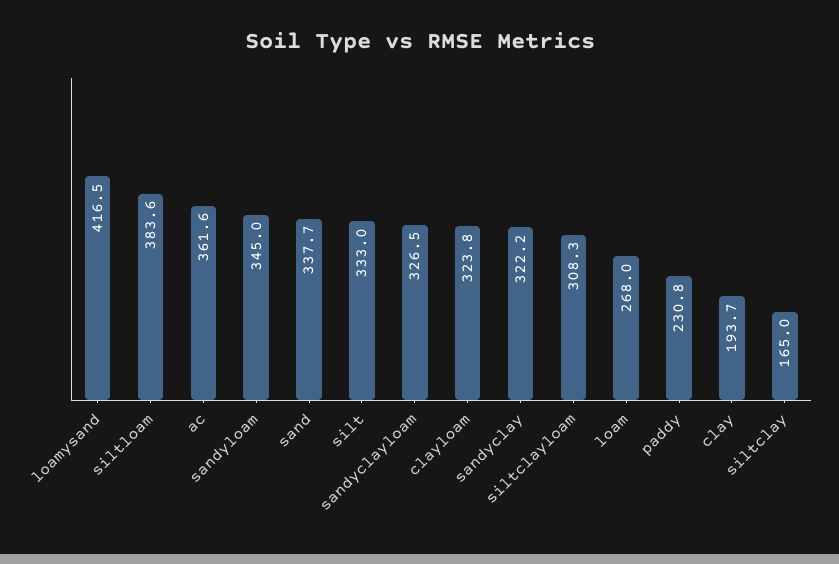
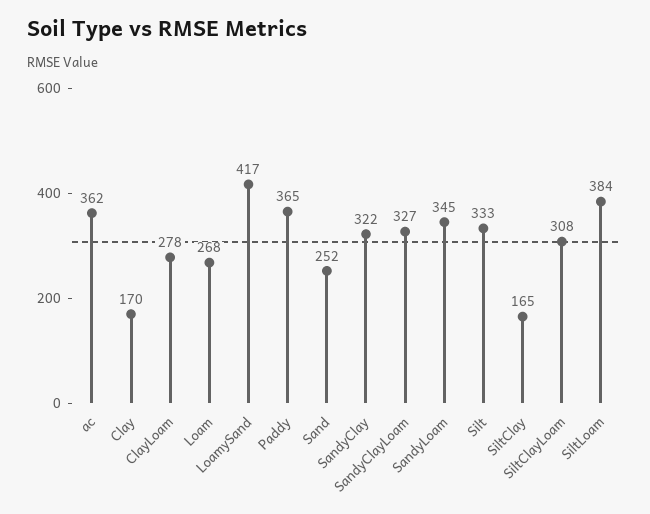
sand: 337.7 -> 252
clayloam: 323.8 -> 278
paddy: 230.8 -> 365
clay: 193.7 -> 170

